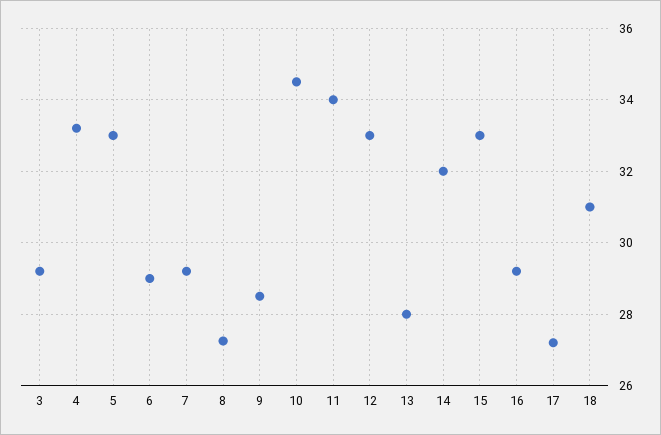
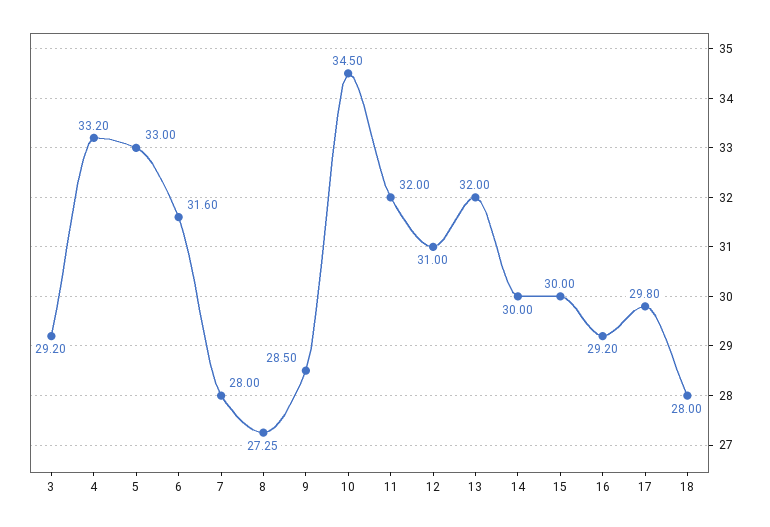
6: 29 -> 31.6
7: 29.2 -> 28
11: 34 -> 32
12: 33 -> 31
13: 28 -> 32
14: 32 -> 30
15: 33 -> 30
17: 27.2 -> 29.8
18: 31 -> 28

